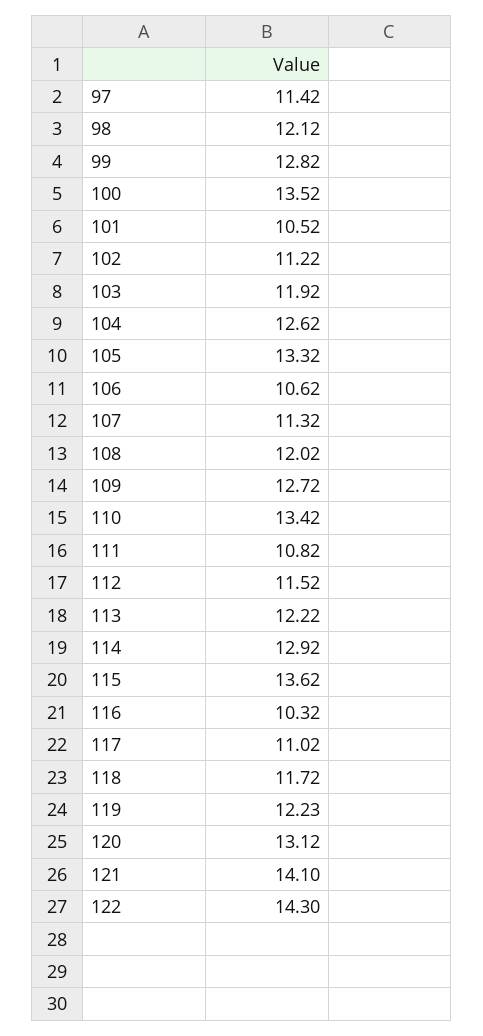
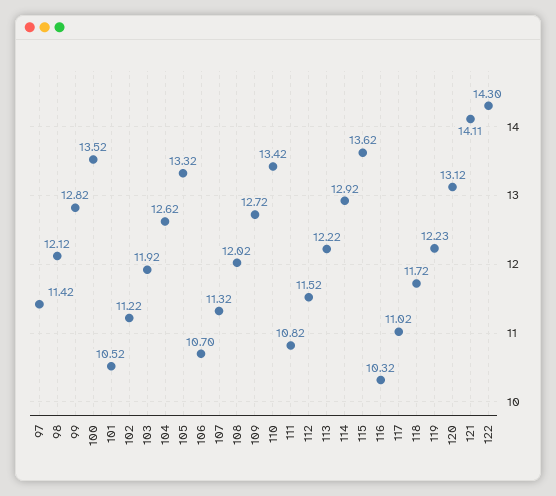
106: 10.62 -> 10.7
121: 14.1 -> 14.11

